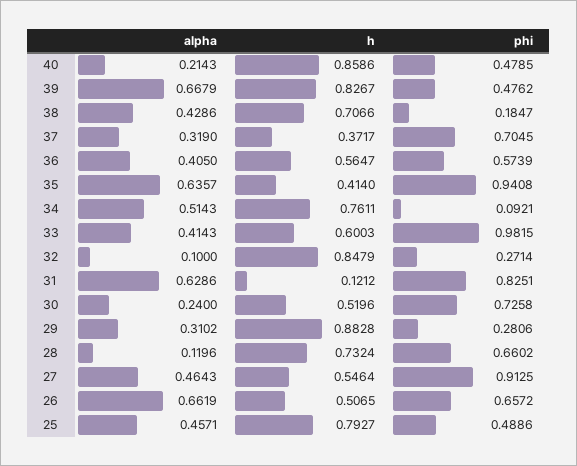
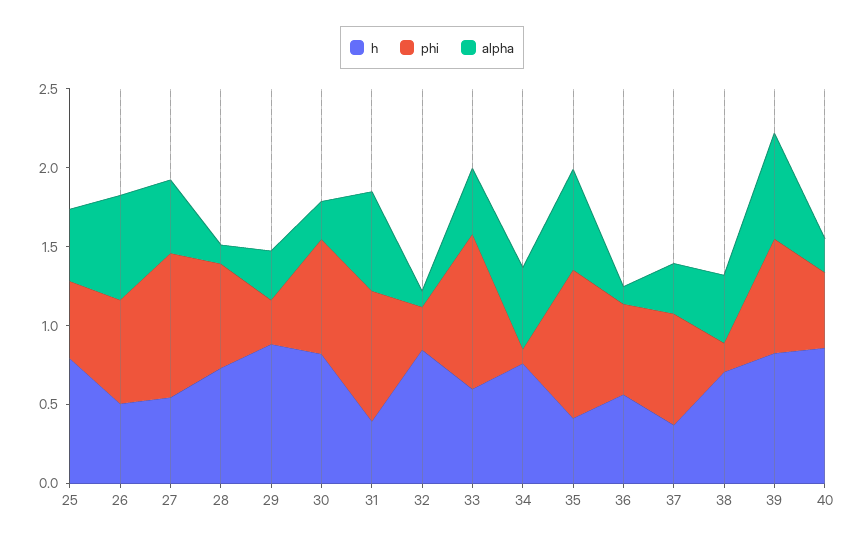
phi, 39: 0.4762 -> 0.7
alpha, 36: 0.405 -> 0.1
h, 31: 0.1212 -> 0.4
h, 30: 0.5196 -> 0.8

